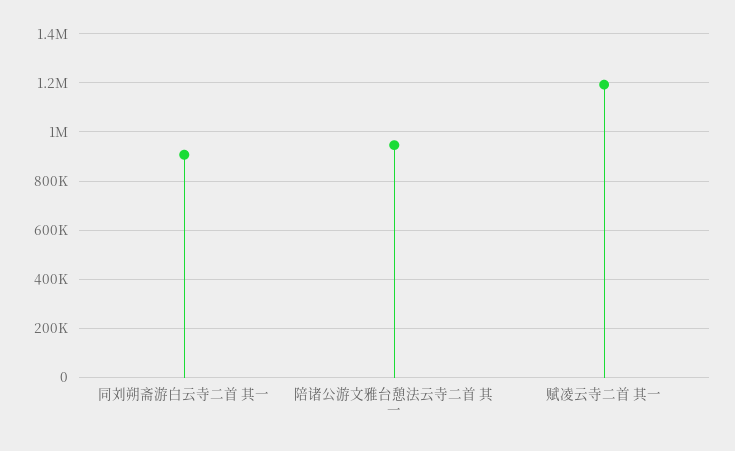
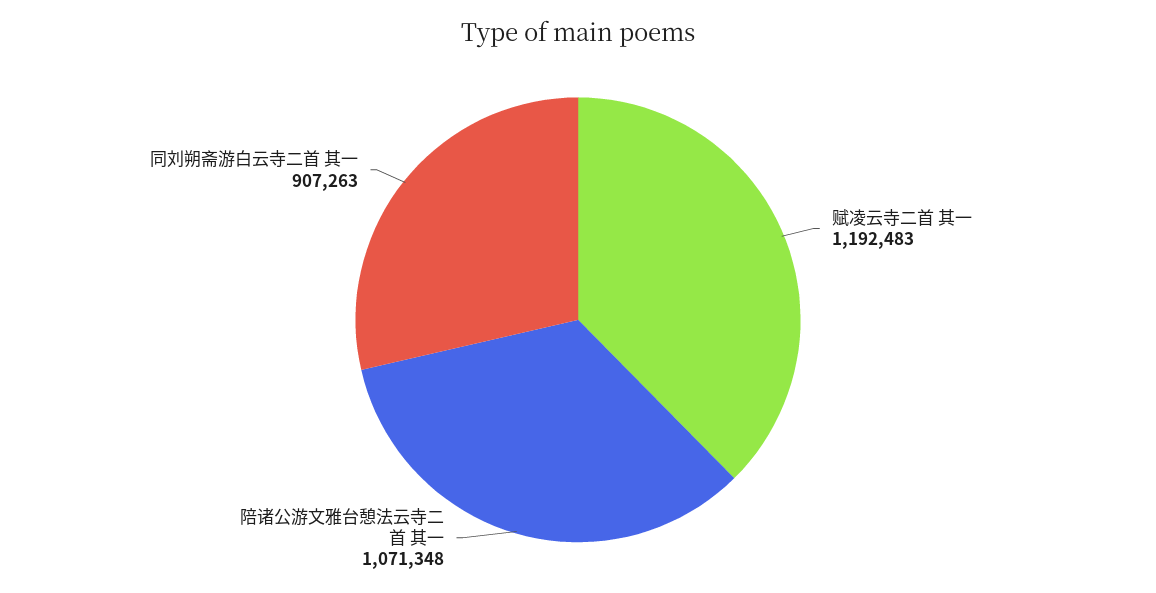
陪诸公游文雅台憩法云寺二首 其一: 950000 -> 1071348

